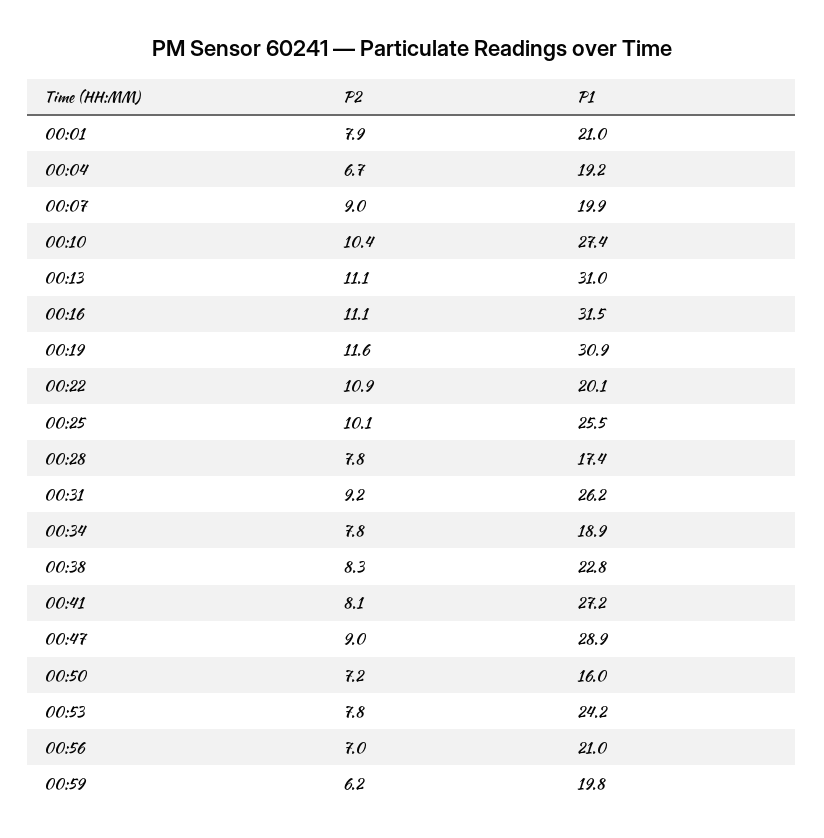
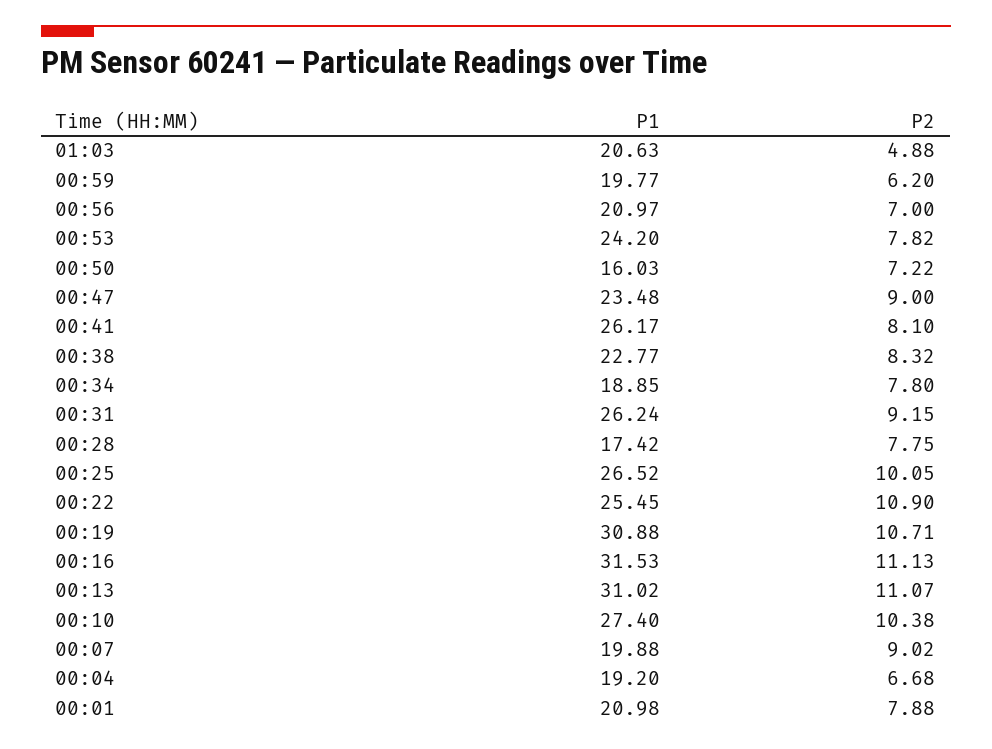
P2, 00:19: 11.6 -> 10.71
P1, 00:22: 20.1 -> 25.45
P1, 00:25: 25.5 -> 26.52
P1, 00:41: 27.2 -> 26.17
P1, 00:47: 28.9 -> 23.48
P1, 01:03: none -> 20.63
P2, 01:03: none -> 4.88

